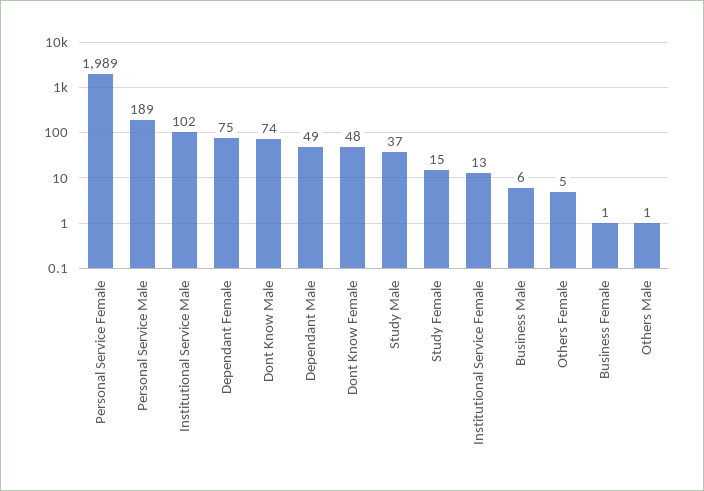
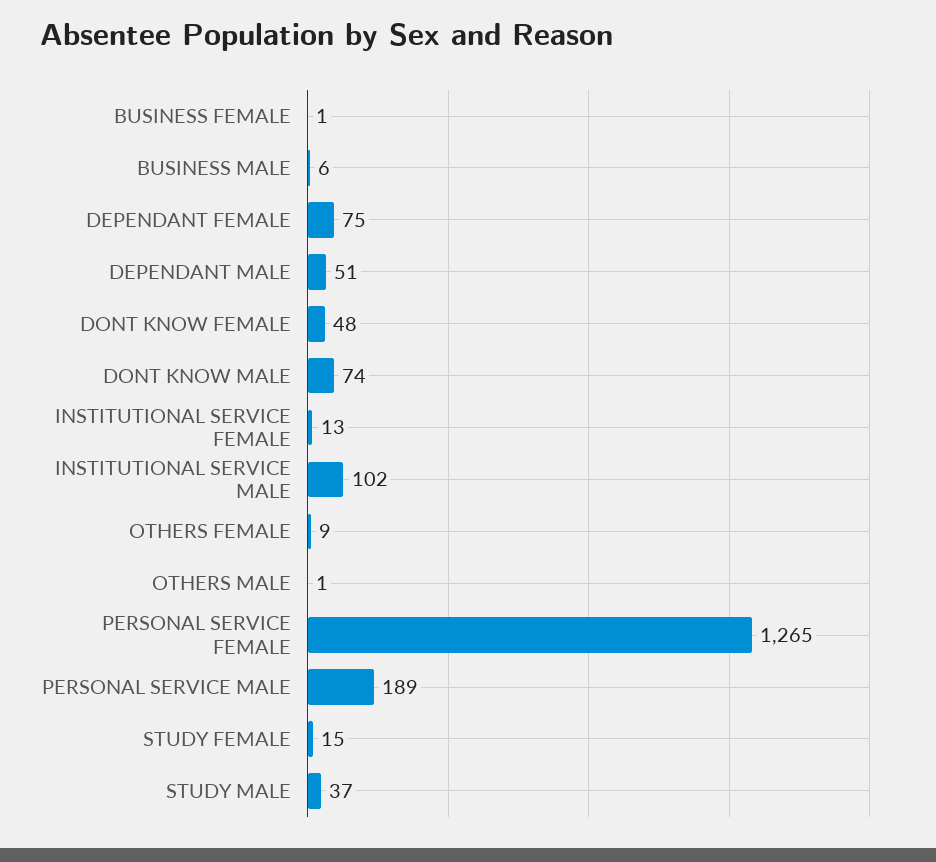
Personal Service Female: 1989 -> 1265
Dependant Male: 49 -> 51
Others Female: 5 -> 9

